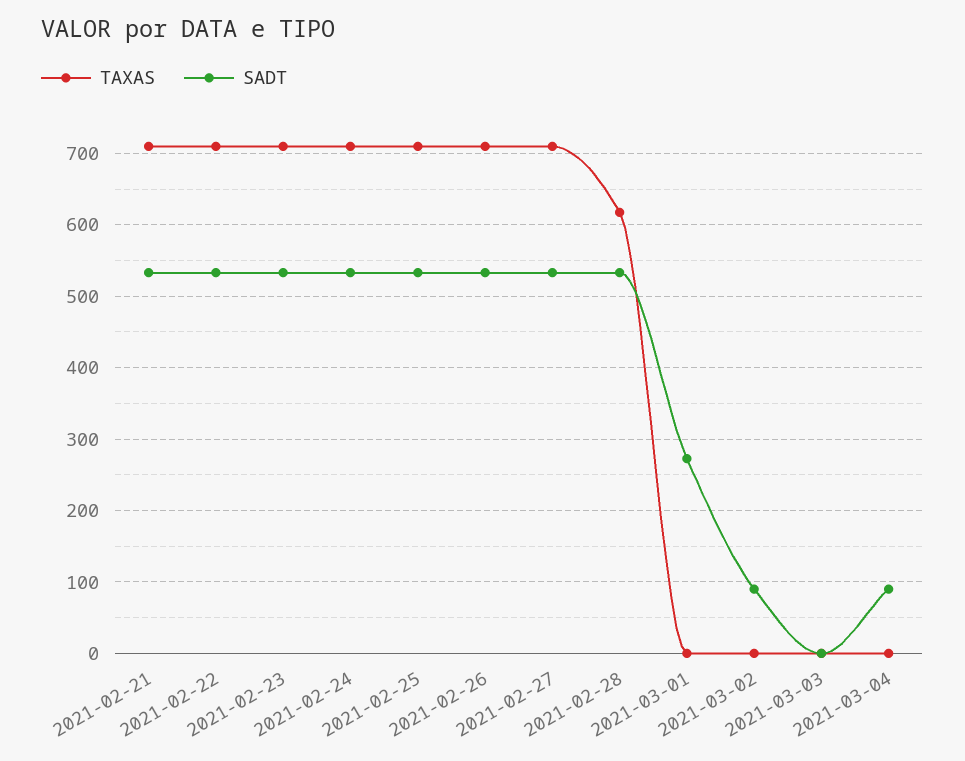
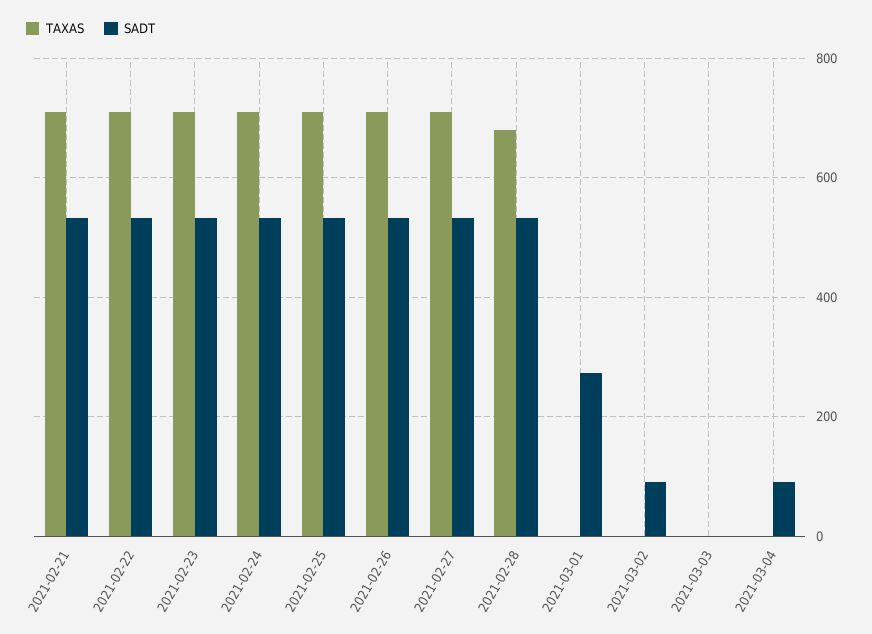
TAXAS, 2021-02-28: 620 -> 680

